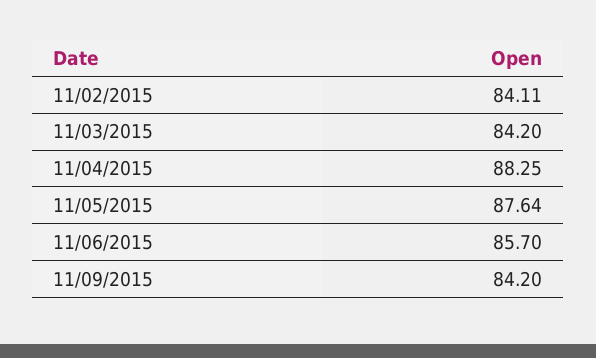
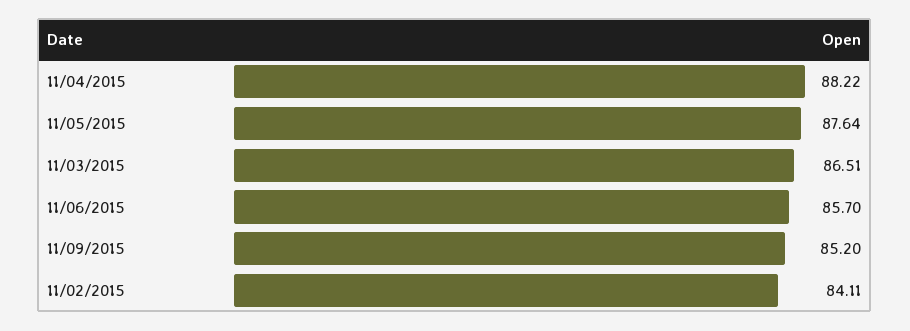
11/03/2015: 84.2 -> 86.51
11/04/2015: 88.25 -> 88.22
11/09/2015: 84.2 -> 85.2

